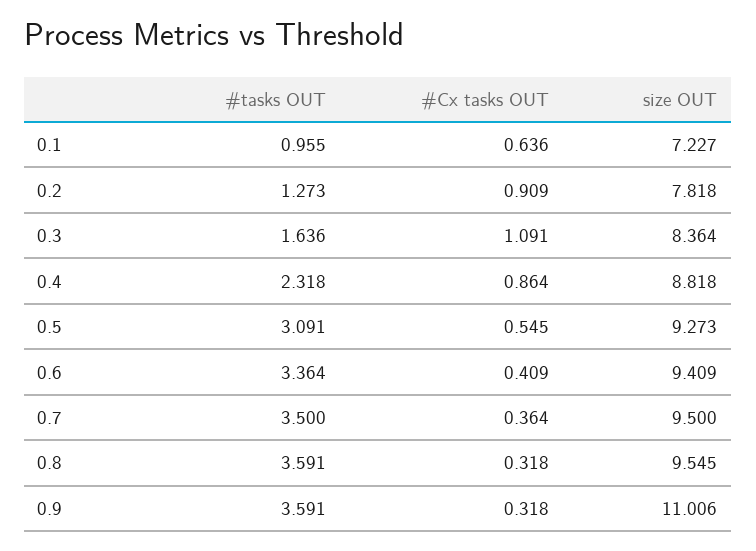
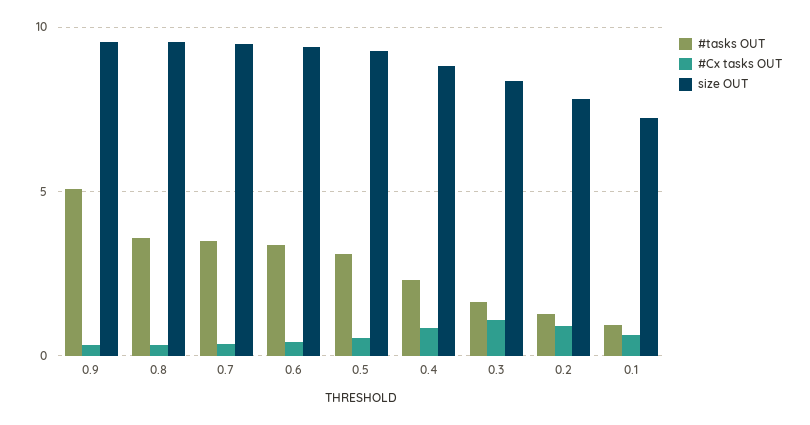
#tasks OUT, 0.9: 3.591 -> 5
size OUT, 0.9: 11.006 -> 9.5

